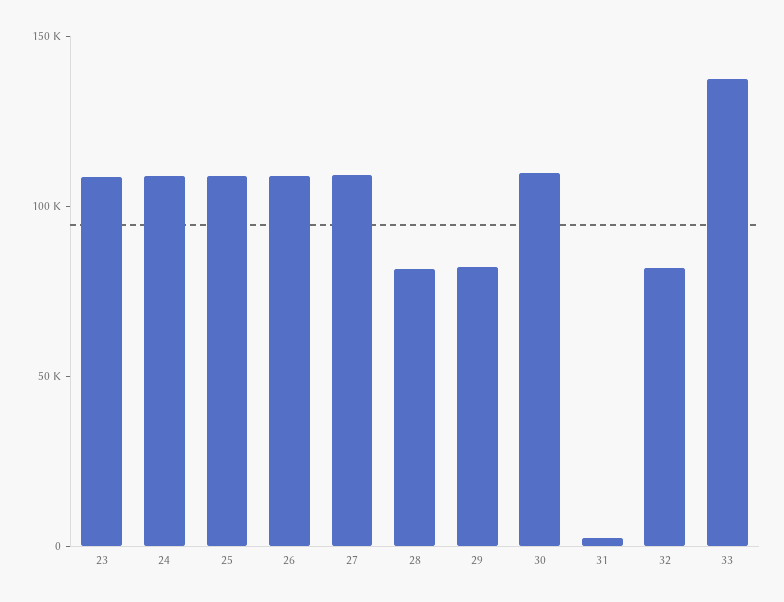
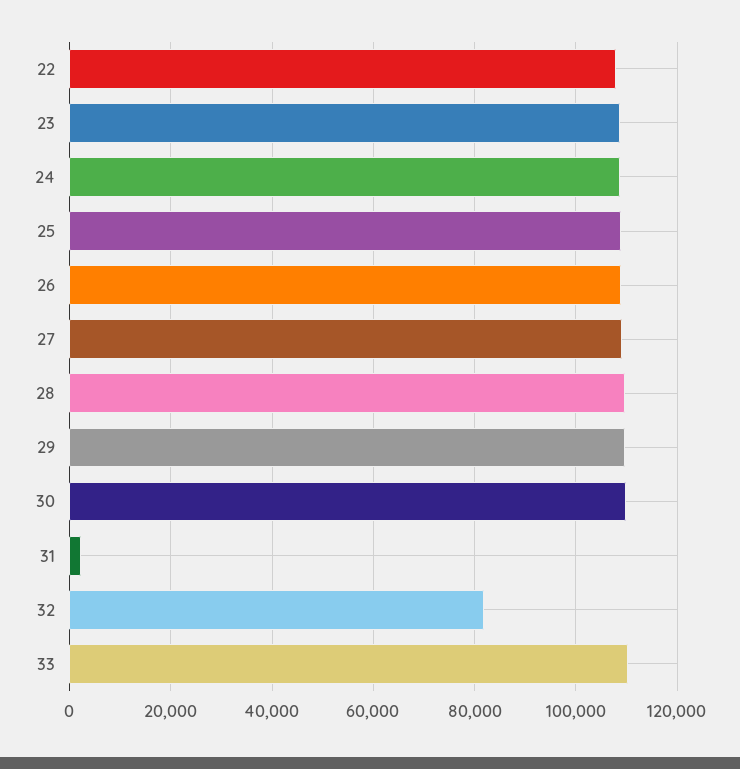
28: 80000 -> 110000
29: 80000 -> 110000
33: 140000 -> 110000
22: none -> 108000

